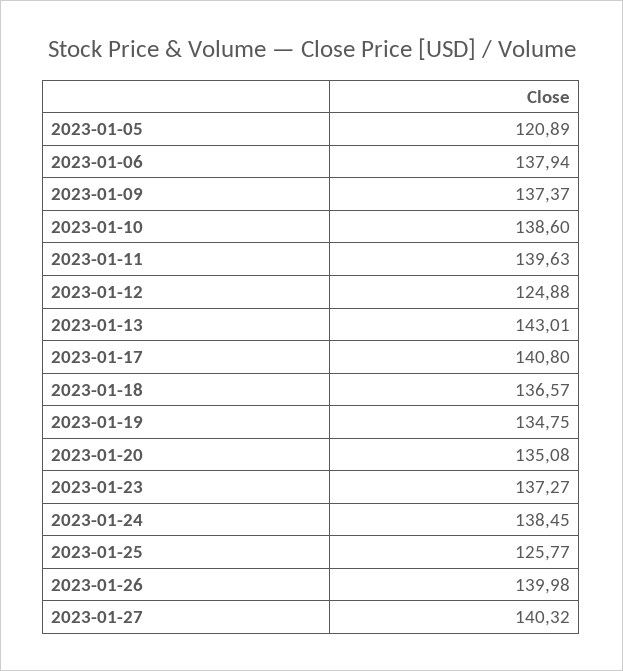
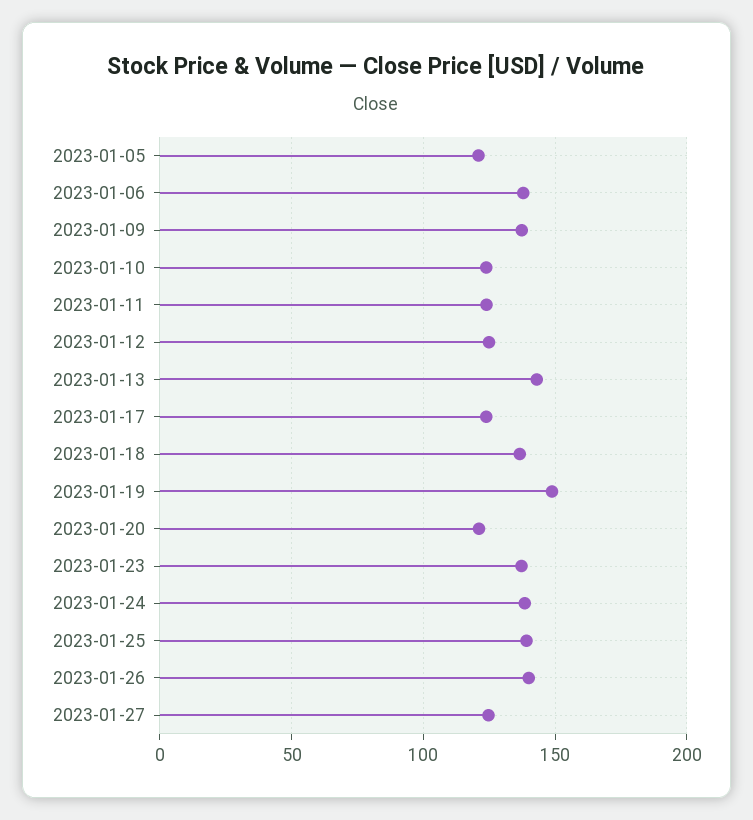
2023-01-10: 138.6 -> 125
2023-01-11: 139.63 -> 125
2023-01-17: 140.8 -> 125
2023-01-19: 134.75 -> 150
2023-01-20: 135.08 -> 120
2023-01-25: 125.77 -> 140
2023-01-27: 140.32 -> 125

